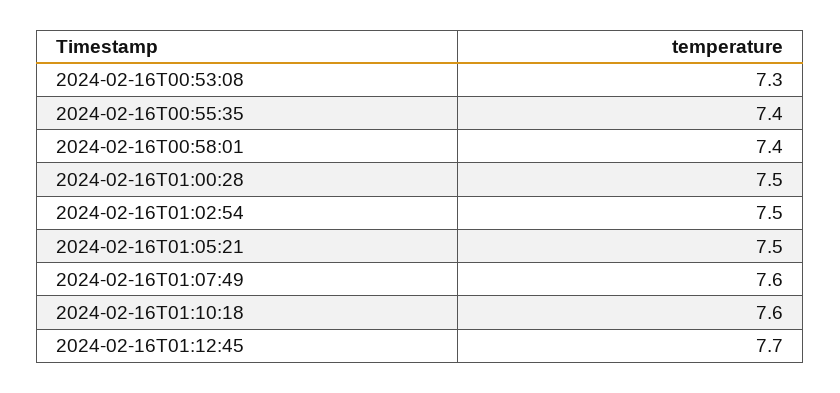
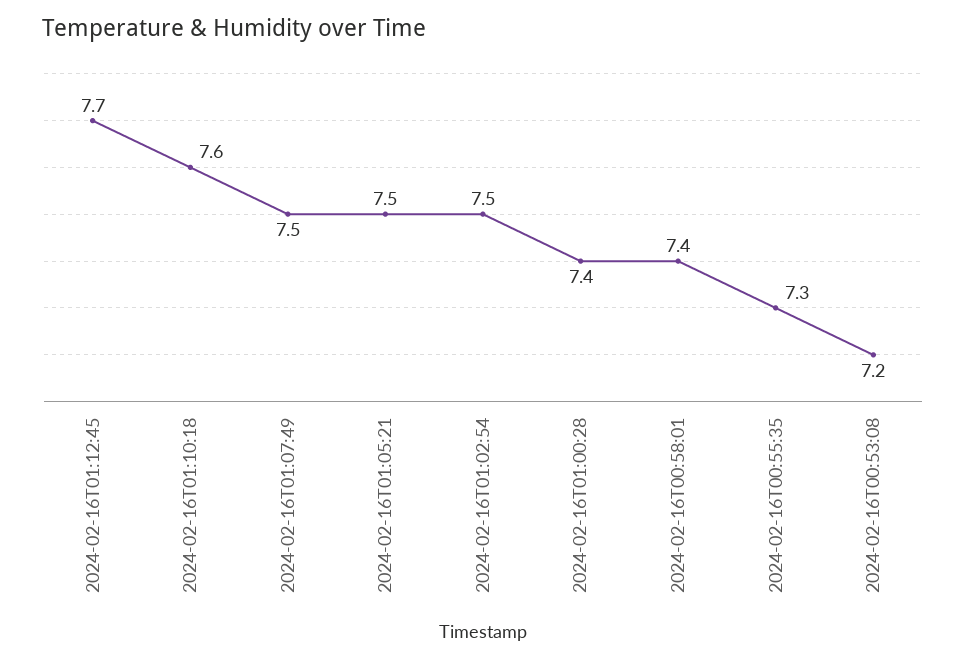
2024-02-16T00:53:08: 7.3 -> 7.2
2024-02-16T00:55:35: 7.4 -> 7.3
2024-02-16T01:00:28: 7.5 -> 7.4
2024-02-16T01:07:49: 7.6 -> 7.5

